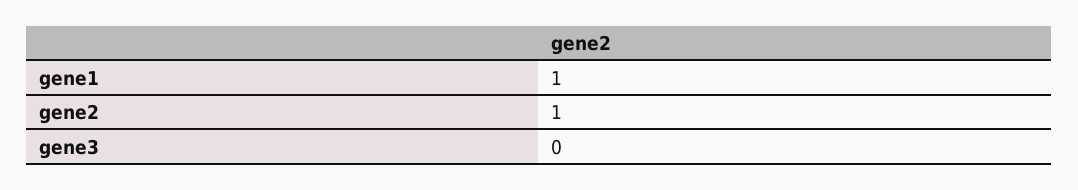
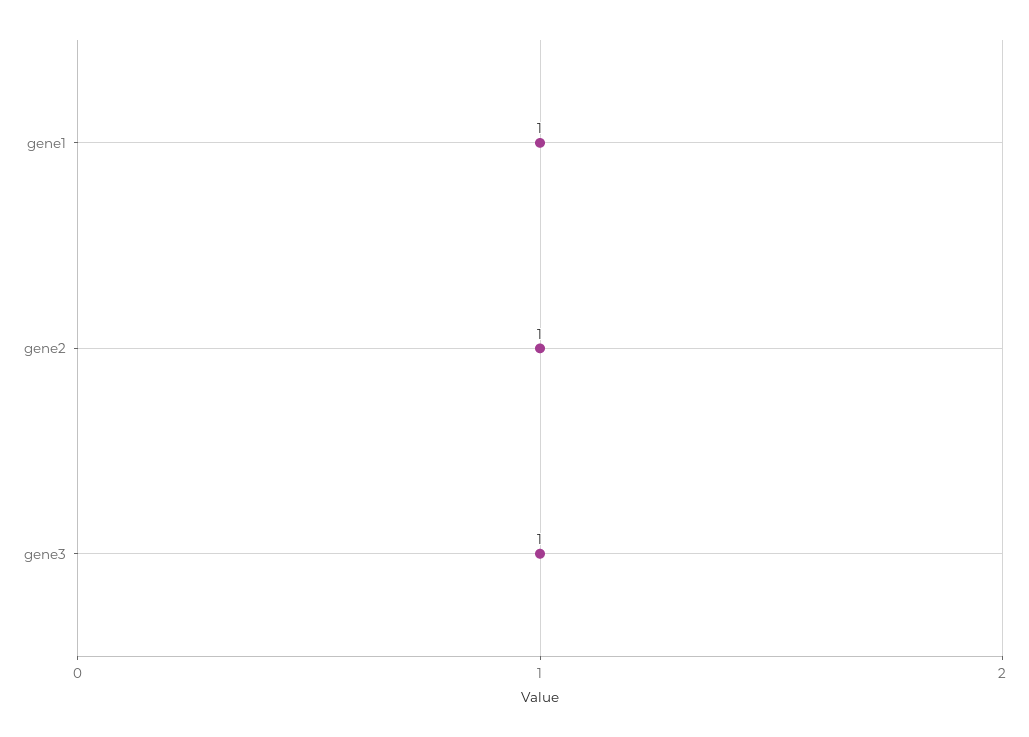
gene3: 0 -> 1

